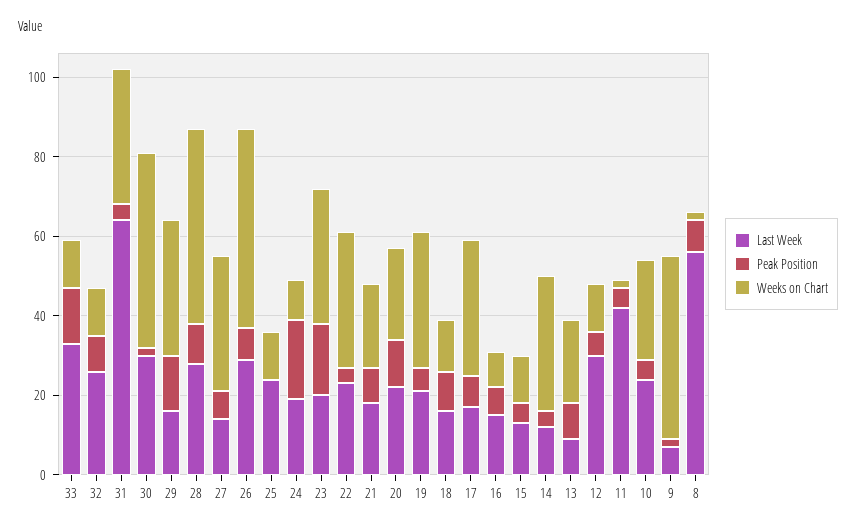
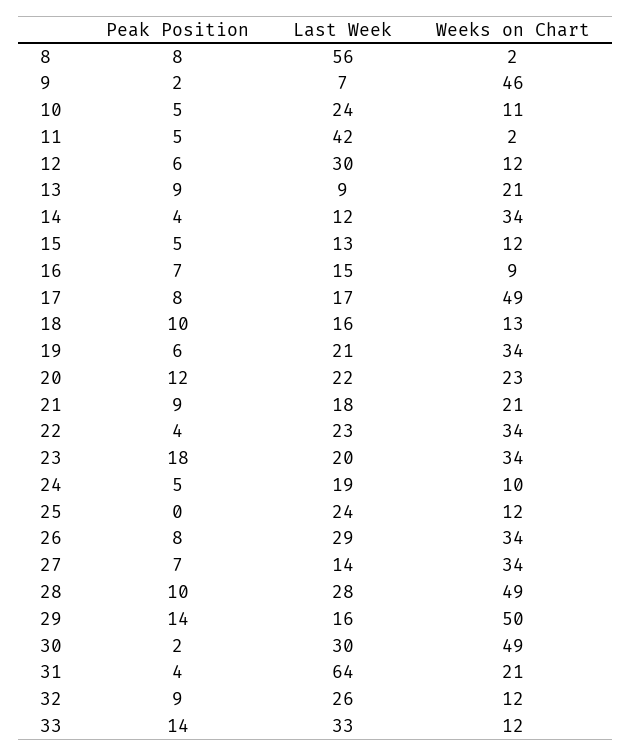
Weeks on Chart, 31: 35 -> 21
Weeks on Chart, 29: 35 -> 50
Weeks on Chart, 26: 50 -> 34
Peak Position, 24: 20 -> 5
Weeks on Chart, 17: 35 -> 49
Weeks on Chart, 10: 25 -> 11

